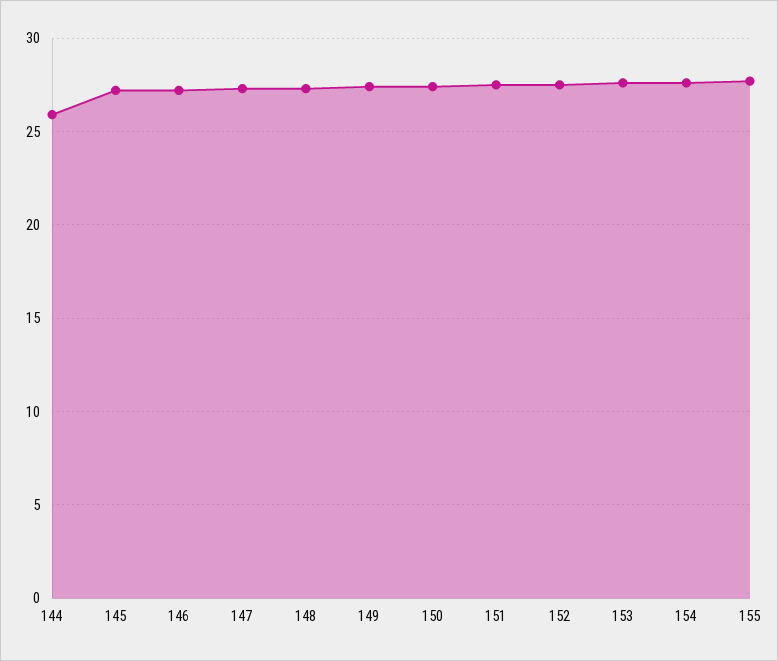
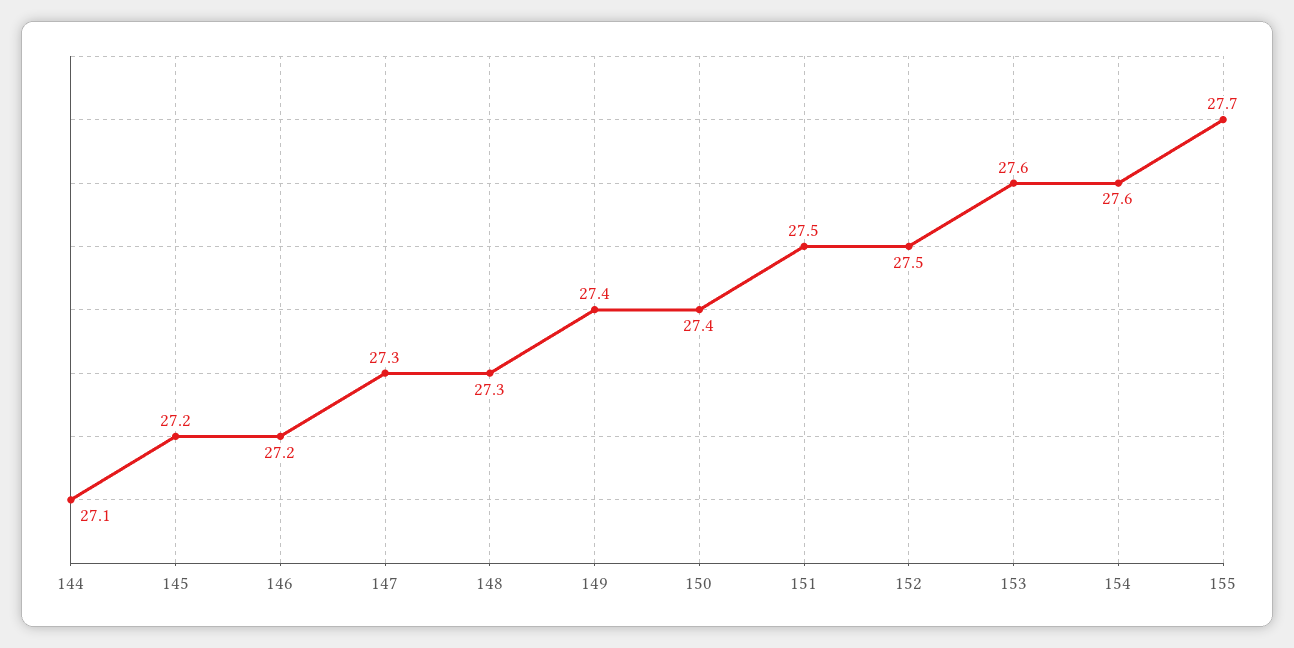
144: 26 -> 27.1

